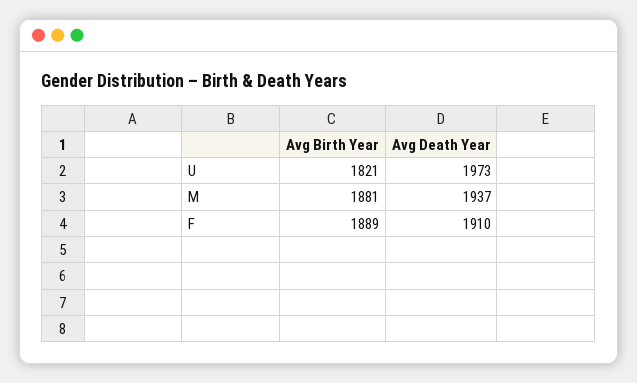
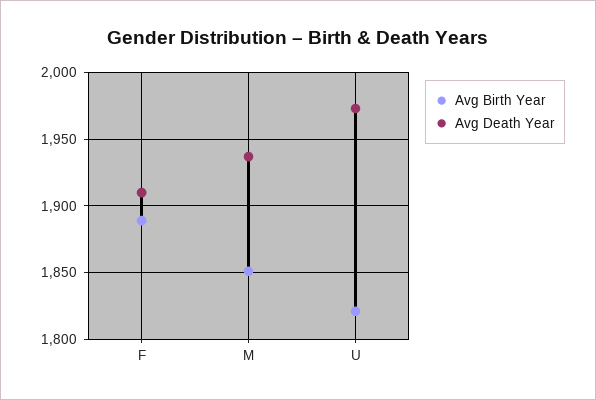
Avg Birth Year, M: 1881 -> 1850

